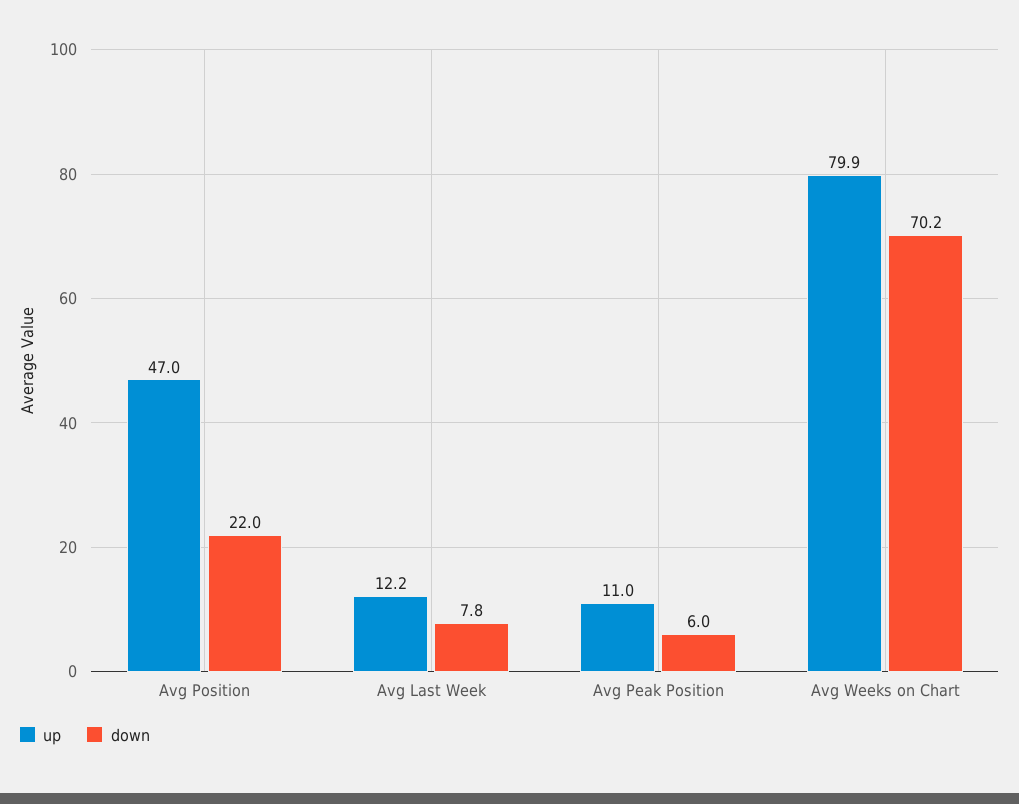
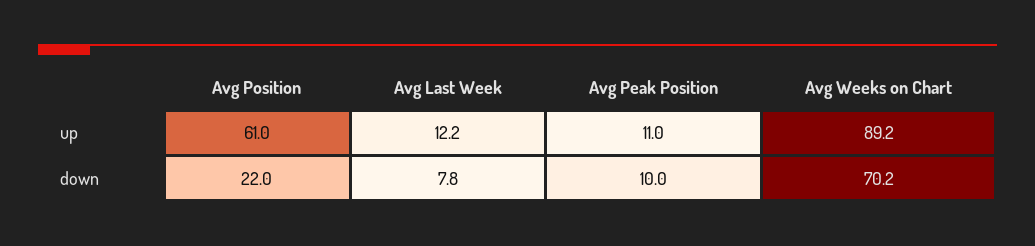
up, Avg Position: 47 -> 61
down, Avg Peak Position: 6 -> 10
up, Avg Weeks on Chart: 79.9 -> 89.2

